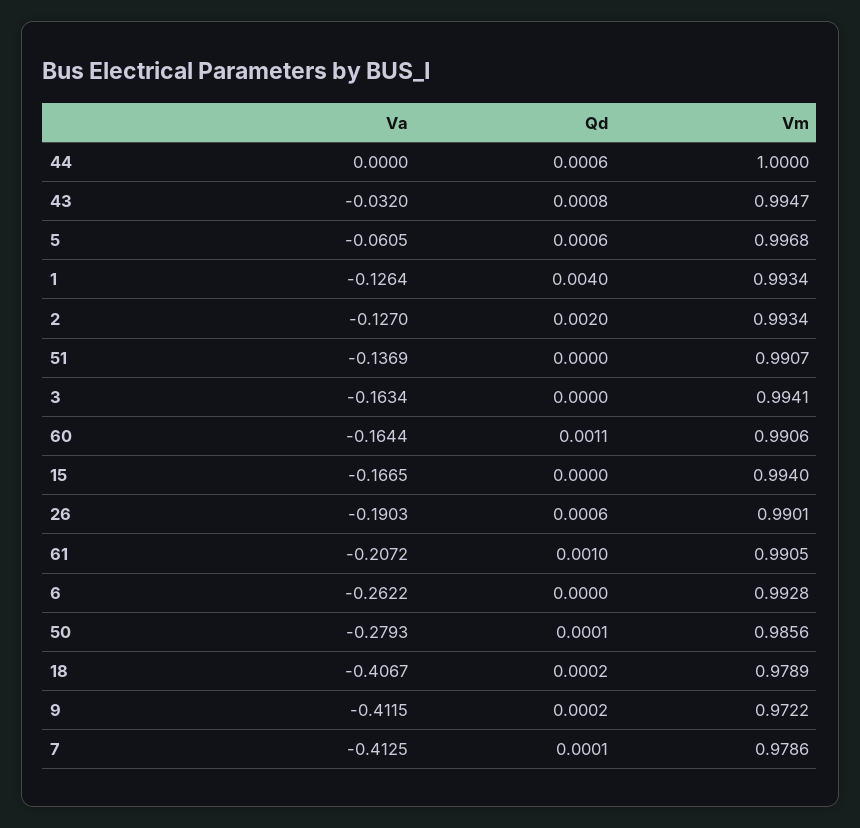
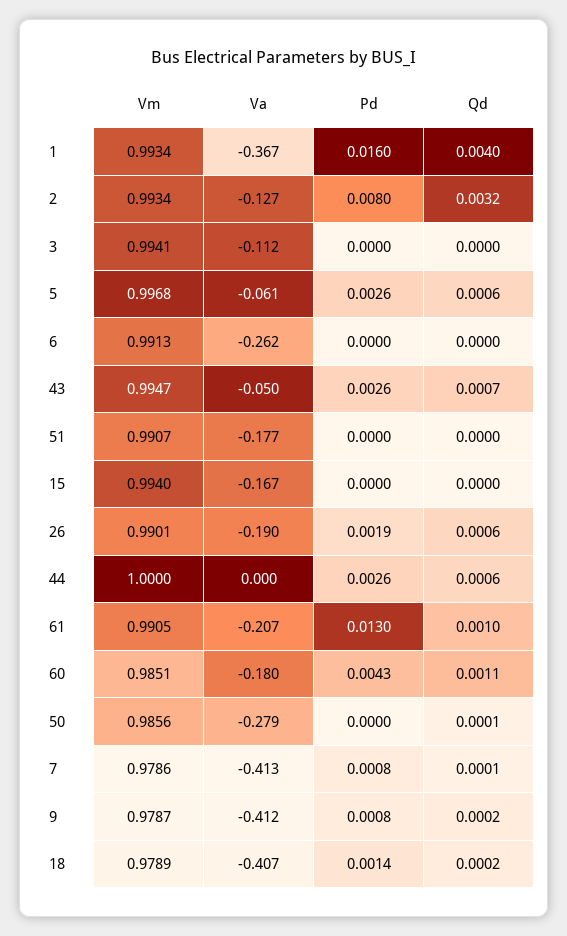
Va, 43: -0.032 -> -0.05
Qd, 43: 0.0008 -> 0.0007
Va, 1: -0.1264 -> -0.367
Qd, 2: 0.002 -> 0.0032
Va, 51: -0.1369 -> -0.177
Va, 3: -0.1634 -> -0.112
Va, 60: -0.1644 -> -0.18
Vm, 60: 0.9906 -> 0.9851
Vm, 6: 0.9928 -> 0.9913
Vm, 9: 0.9722 -> 0.9787
Pd, 1: none -> 0.016
Pd, 2: none -> 0.008
Pd, 3: none -> 0
Pd, 5: none -> 0.0026
Pd, 6: none -> 0
Pd, 43: none -> 0.0026
Pd, 51: none -> 0
Pd, 15: none -> 0
Pd, 26: none -> 0.0019
Pd, 44: none -> 0.0026
Pd, 61: none -> 0.013
Pd, 60: none -> 0.0043
Pd, 50: none -> 0
Pd, 7: none -> 0.0008
Pd, 9: none -> 0.0008
Pd, 18: none -> 0.0014

